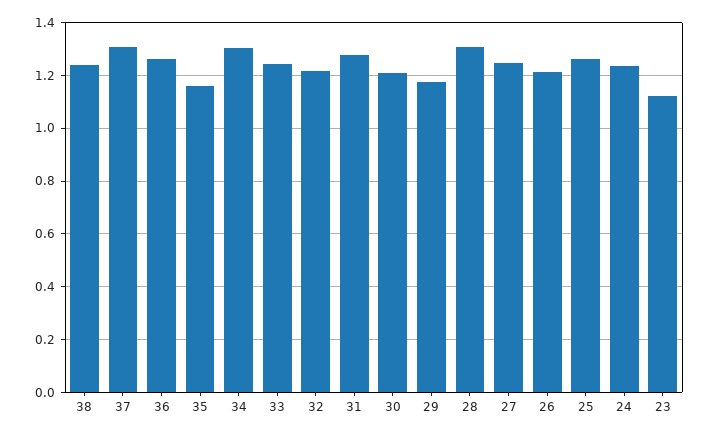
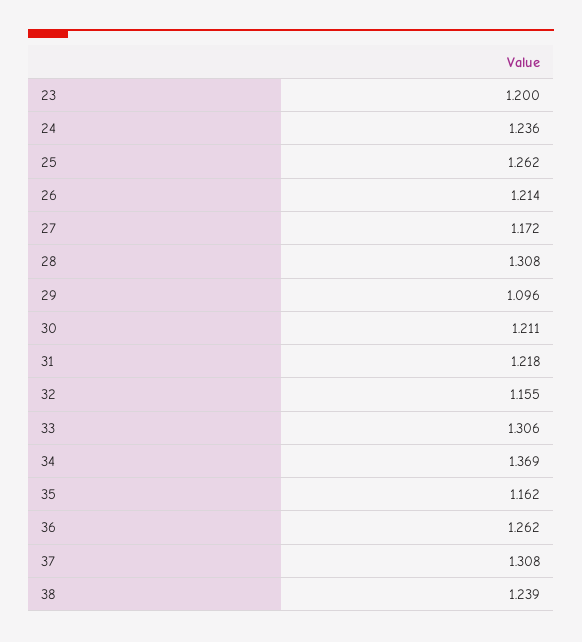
34: 1.3 -> 1.369
33: 1.25 -> 1.306
32: 1.225 -> 1.155
31: 1.275 -> 1.218
29: 1.175 -> 1.096
27: 1.25 -> 1.172
23: 1.125 -> 1.2

